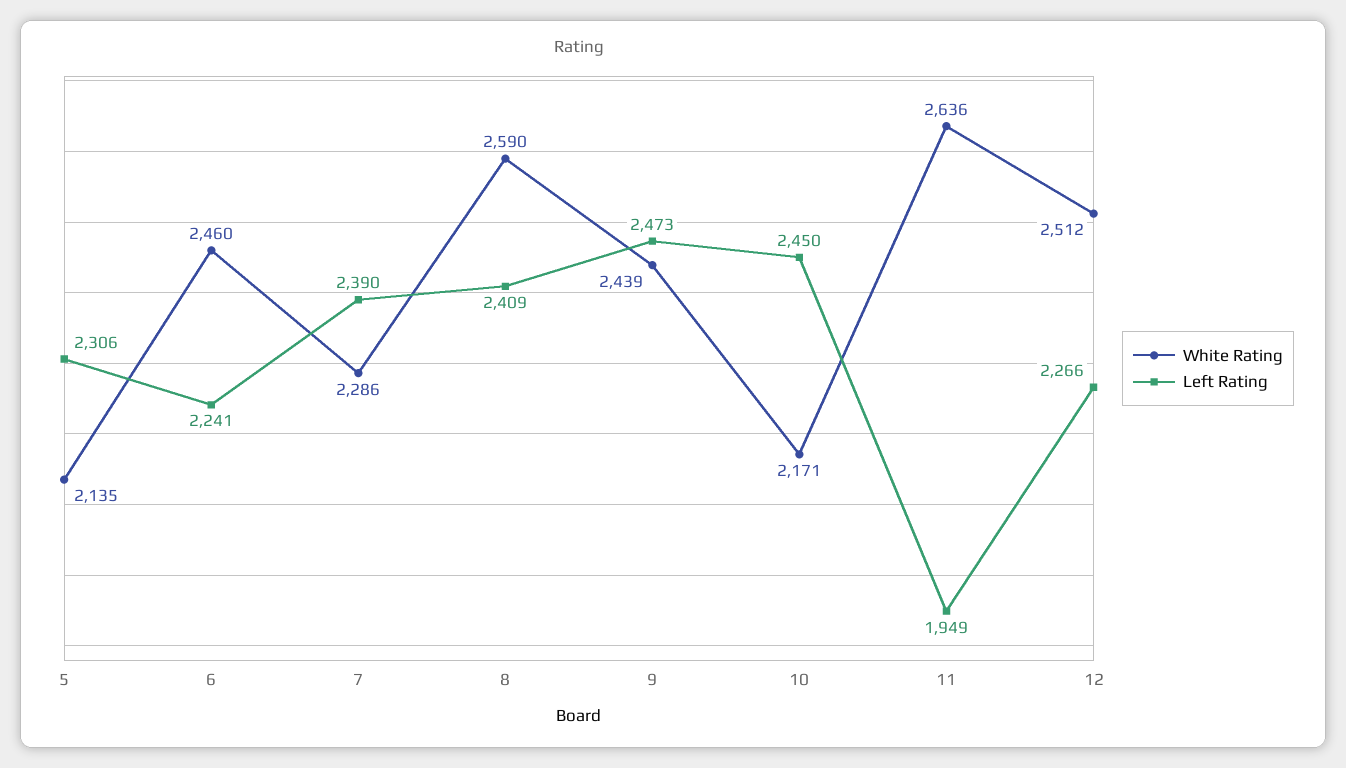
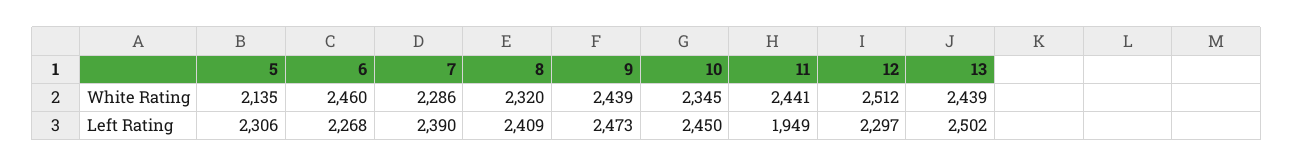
Left Rating, 6: 2241 -> 2268
White Rating, 8: 2590 -> 2320
White Rating, 10: 2171 -> 2345
White Rating, 11: 2636 -> 2441
Left Rating, 12: 2266 -> 2297
White Rating, 13: none -> 2439
Left Rating, 13: none -> 2502

